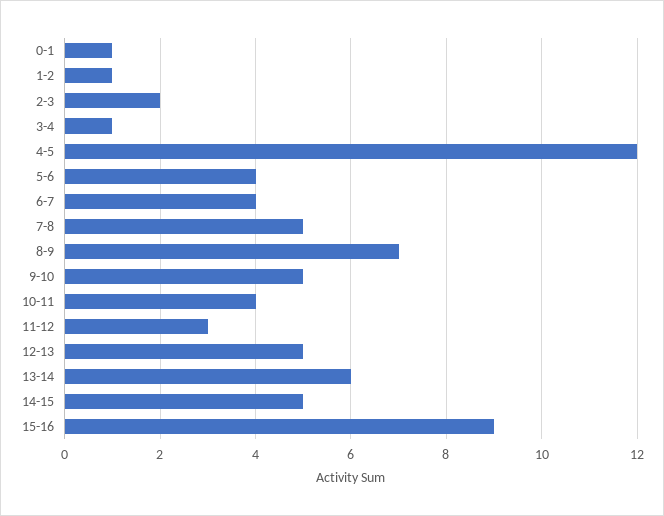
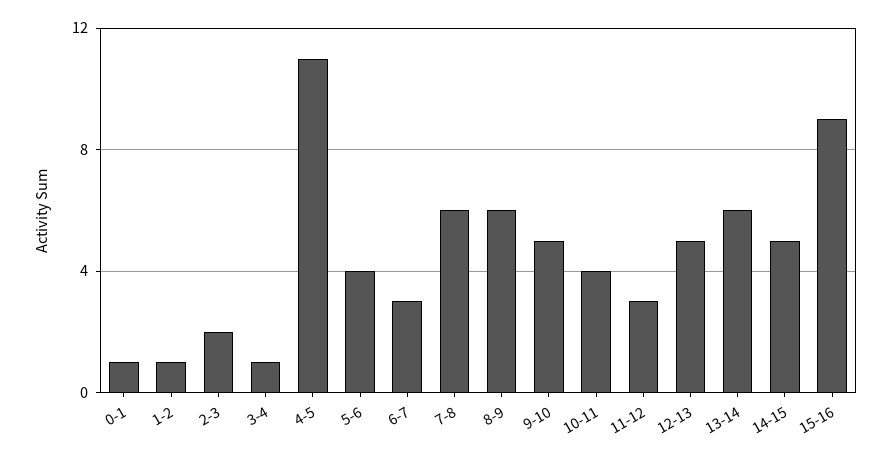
4-5: 12 -> 11
6-7: 4 -> 3
7-8: 5 -> 6
8-9: 7 -> 6

